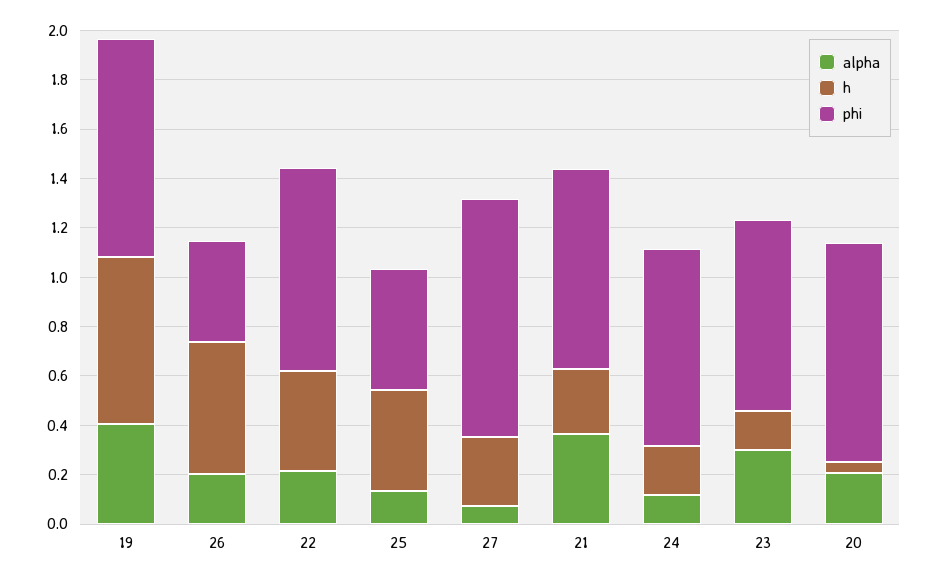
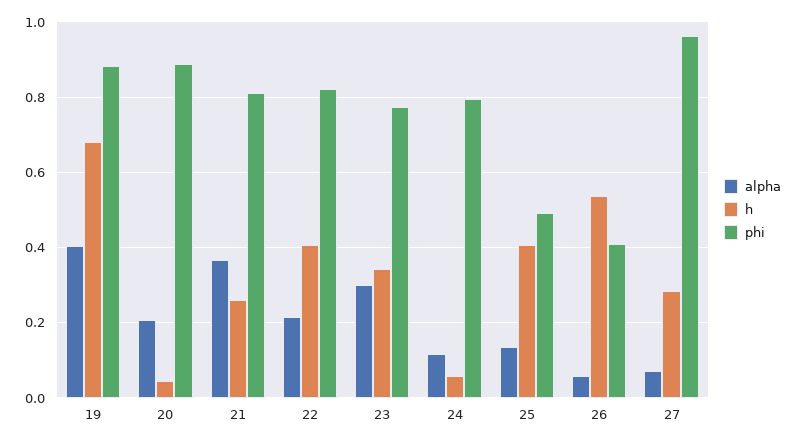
alpha, 26: 0.2 -> 0.06
h, 24: 0.2 -> 0.06
h, 23: 0.15 -> 0.34

